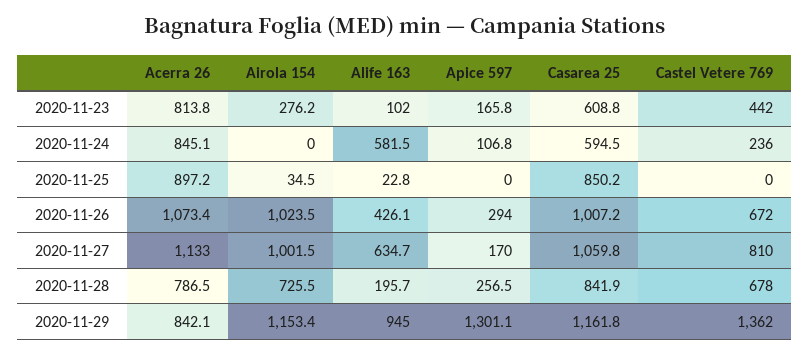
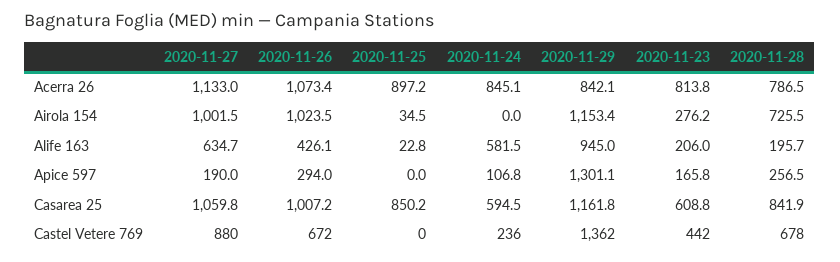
Alife 163, 2020-11-23: 102 -> 206
Apice 597, 2020-11-27: 170 -> 190
Castel Vetere 769, 2020-11-27: 810 -> 880

